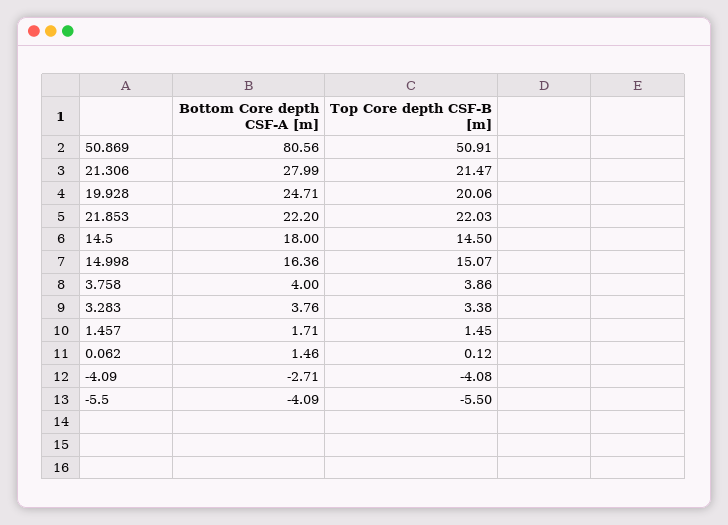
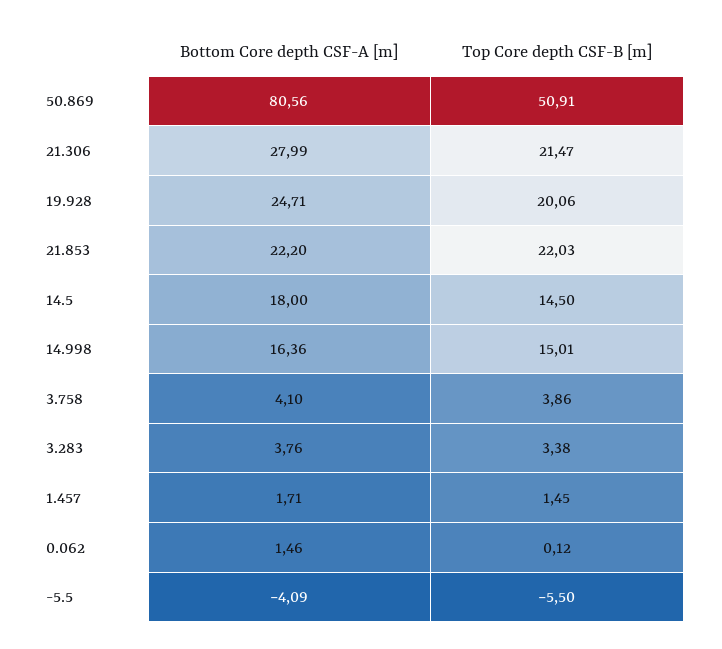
Top Core depth CSF-B [m], 14.998: 15.07 -> 15.01
Bottom Core depth CSF-A [m], 3.758: 4 -> 4.1
Bottom Core depth CSF-A [m], -4.09: -2.71 -> none
Top Core depth CSF-B [m], -4.09: -4.08 -> none

